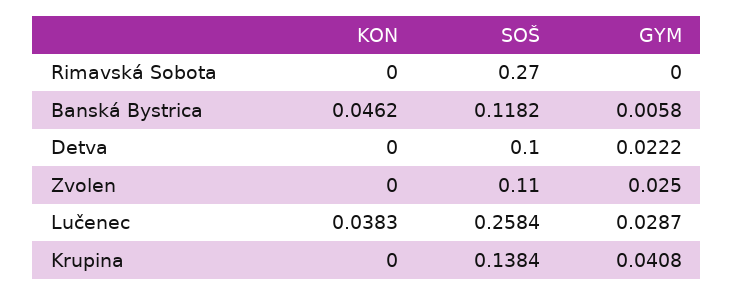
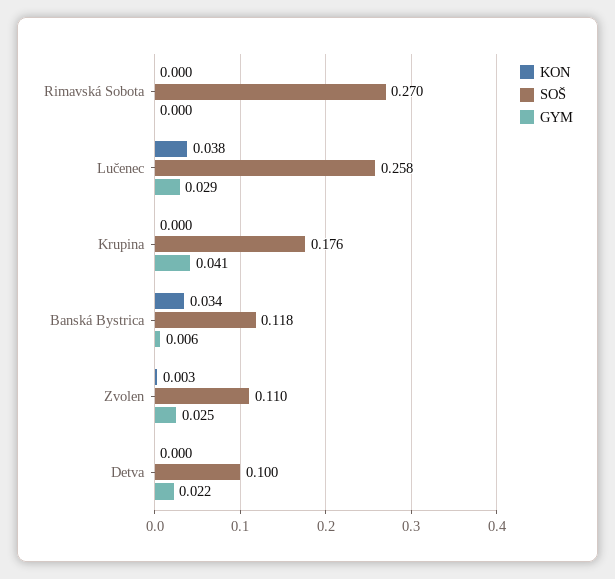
KON, Banská Bystrica: 0.0462 -> 0.034
KON, Zvolen: 0 -> 0.003
SOŠ, Krupina: 0.1384 -> 0.176

